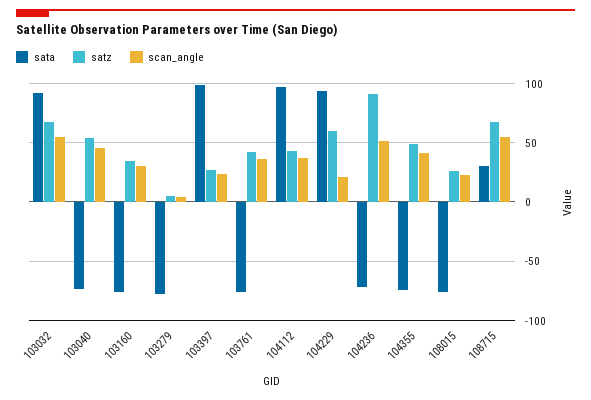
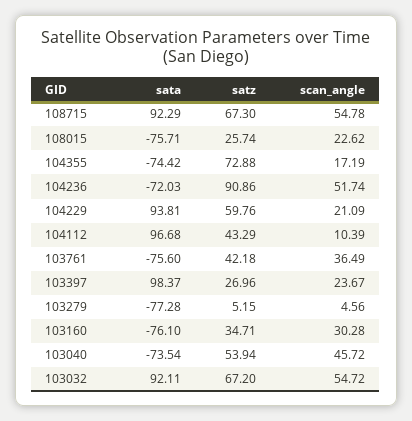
scan_angle, 104112: 40 -> 10.39
satz, 104355: 50 -> 72.88
scan_angle, 104355: 40 -> 17.19
sata, 108715: 30 -> 92.29

